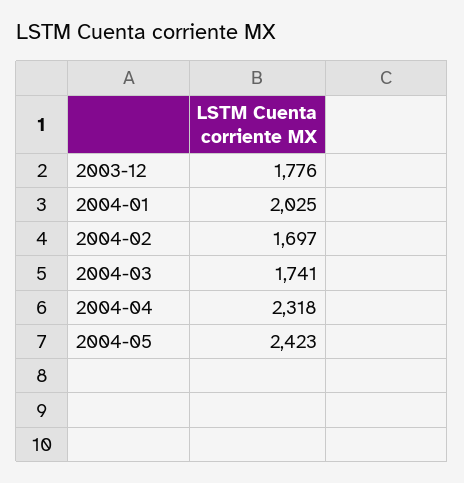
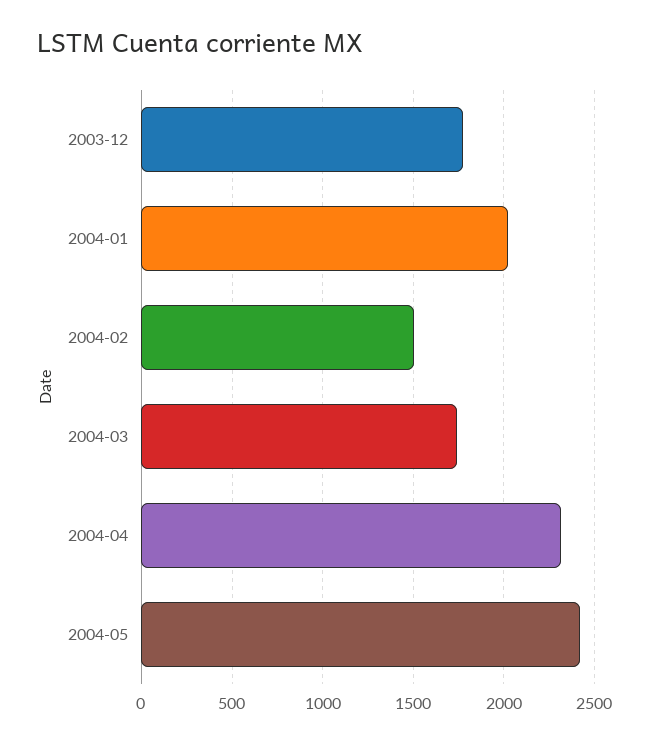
2004-02: 1697 -> 1500

